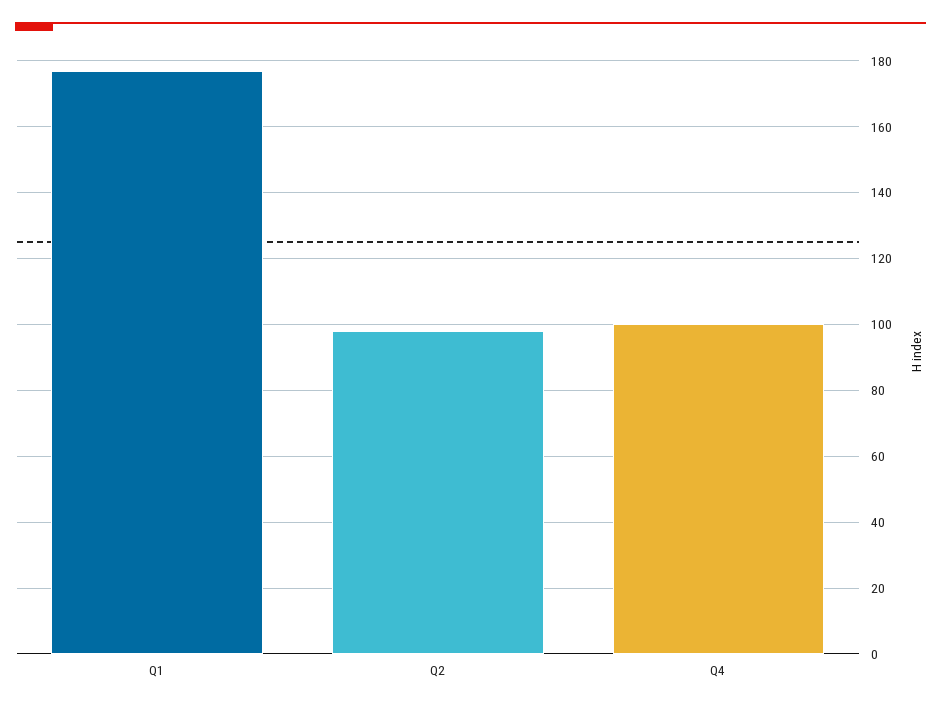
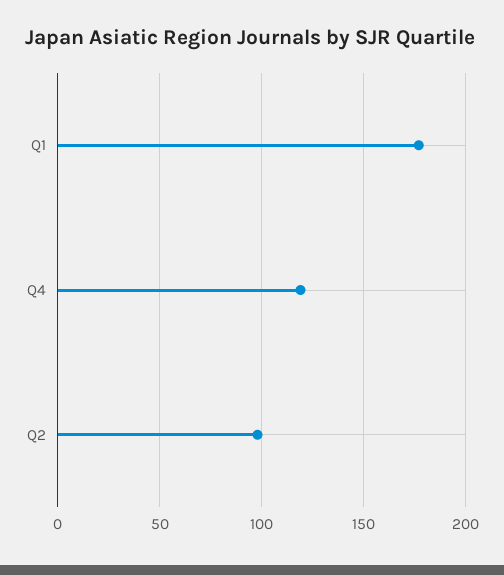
Q4: 100 -> 120

